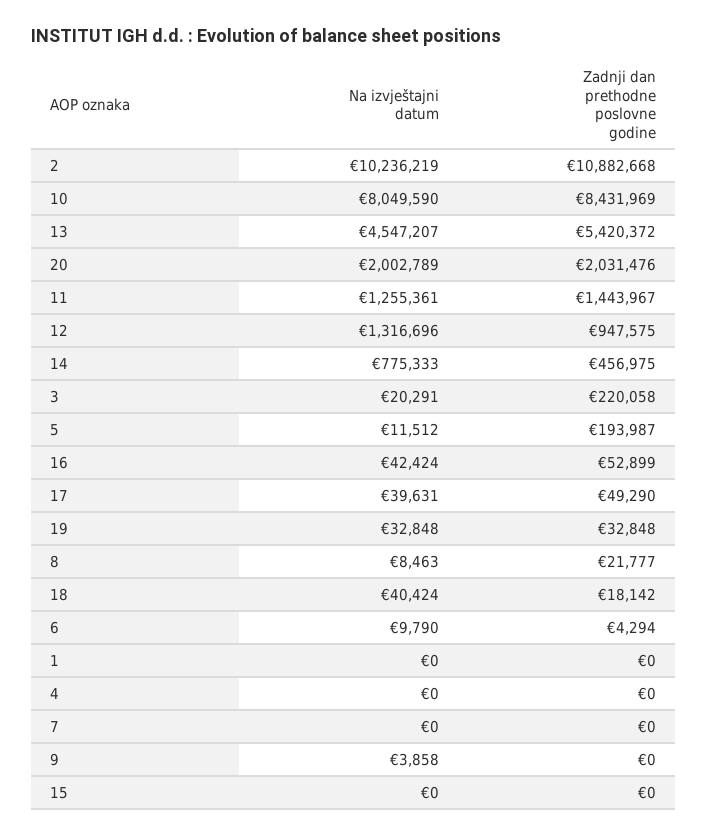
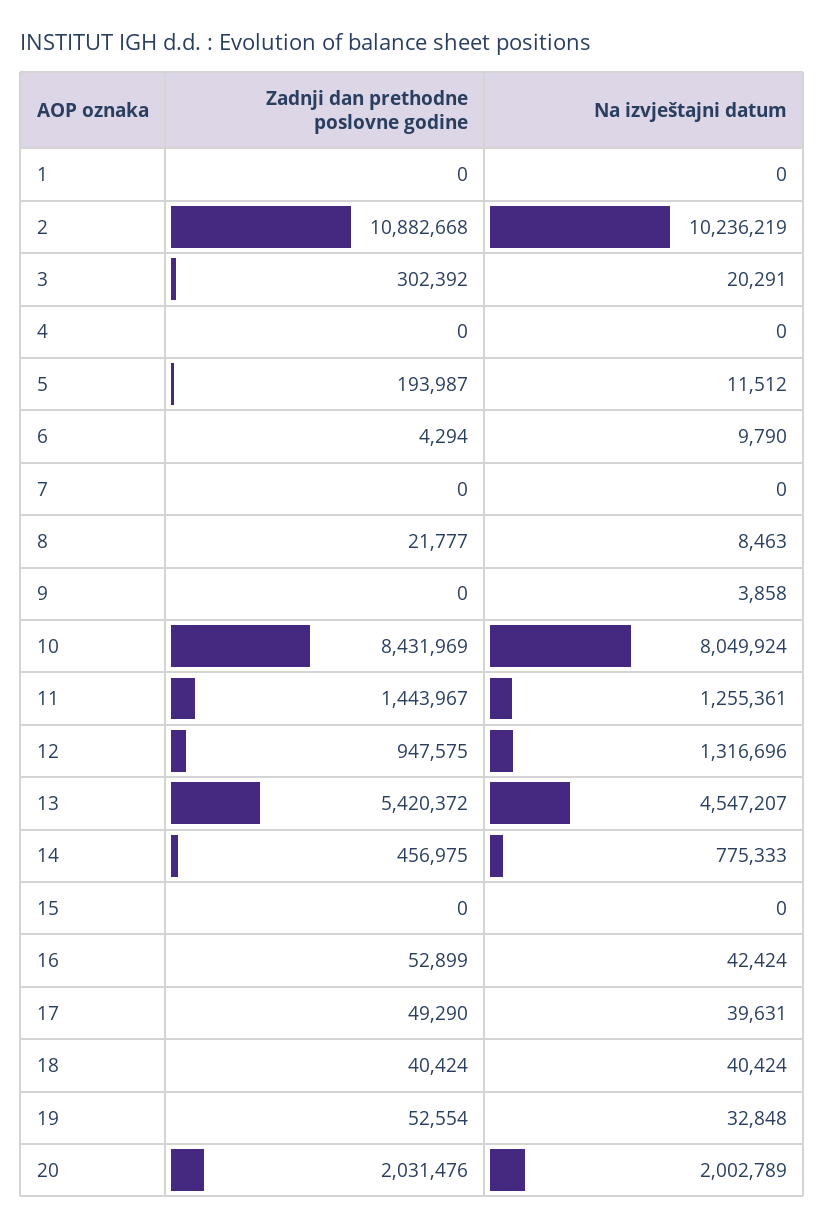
Na izvještajni datum, 10: 8049590 -> 8049924
Zadnji dan prethodne poslovne godine, 3: 220058 -> 302392
Zadnji dan prethodne poslovne godine, 19: 32848 -> 52554
Zadnji dan prethodne poslovne godine, 18: 18142 -> 40424

